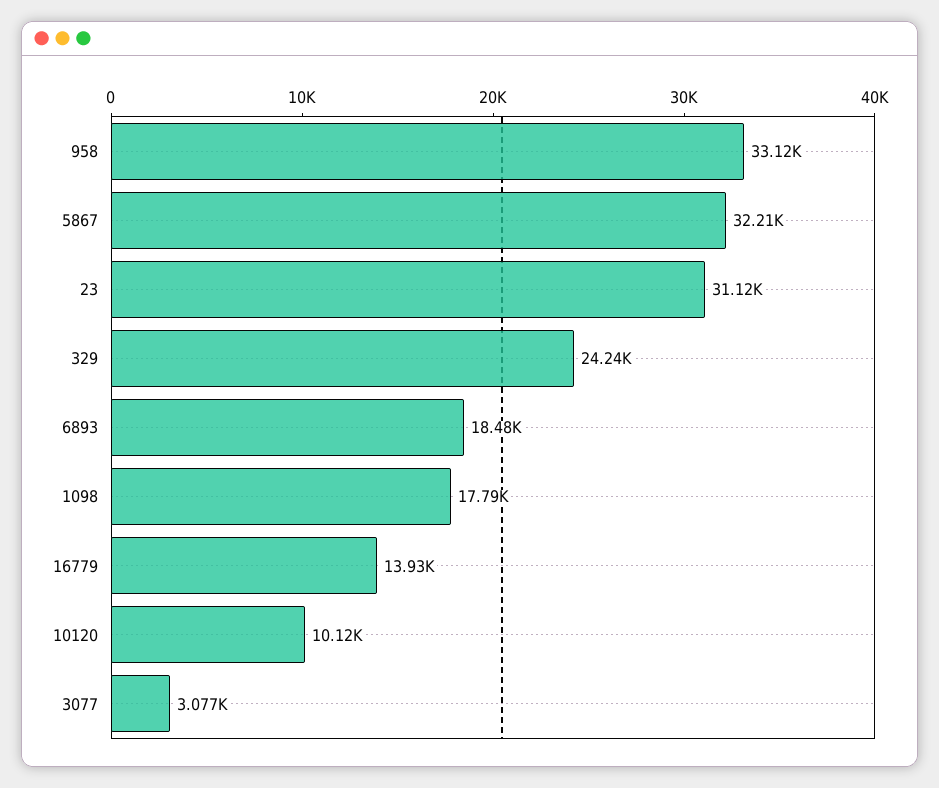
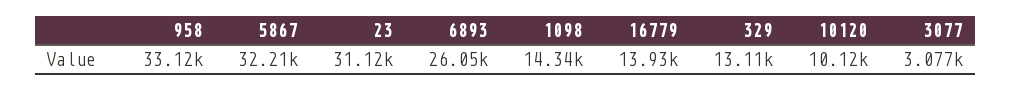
329: 24240 -> 13110
6893: 18480 -> 26050
1098: 17790 -> 14340

